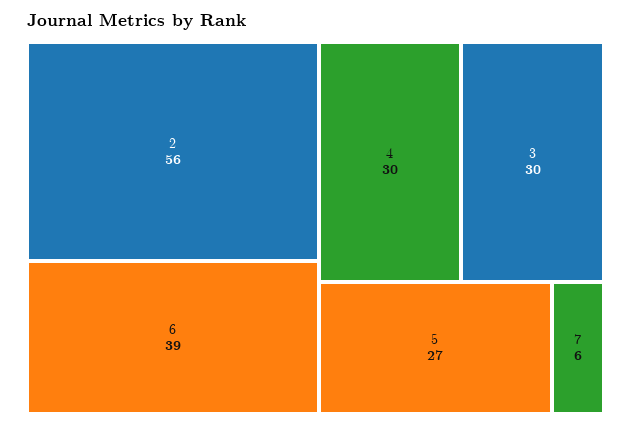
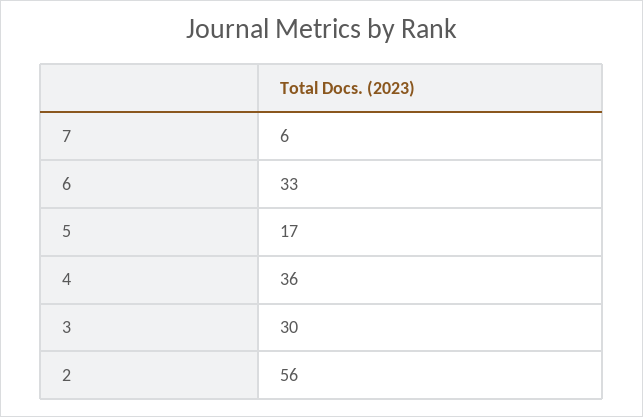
6: 39 -> 33
4: 30 -> 36
5: 27 -> 17

